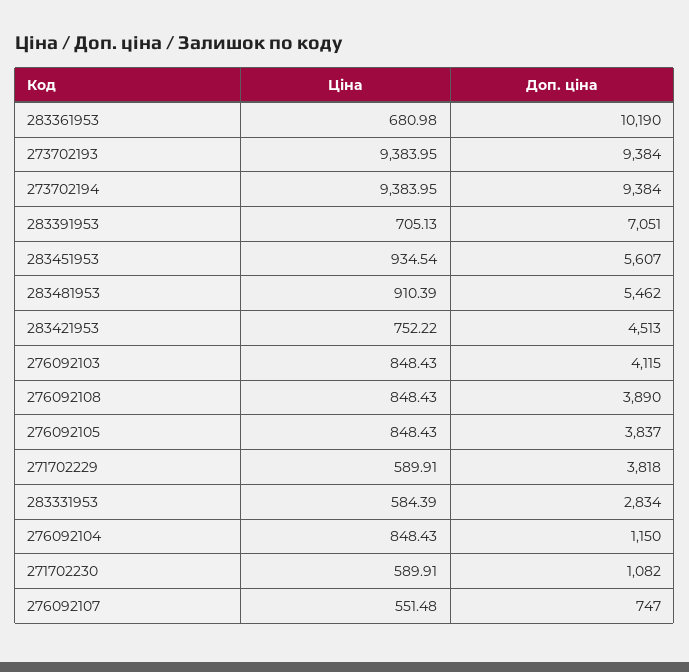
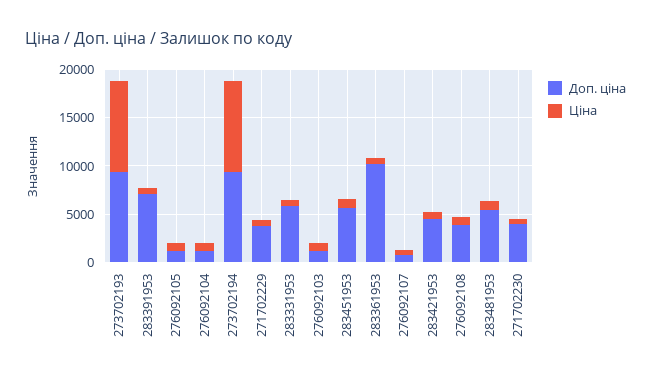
Доп. ціна, 276092103: 4115 -> 1000
Доп. ціна, 276092105: 3837 -> 1000
Доп. ціна, 283331953: 2834 -> 6000
Доп. ціна, 271702230: 1082 -> 4000

